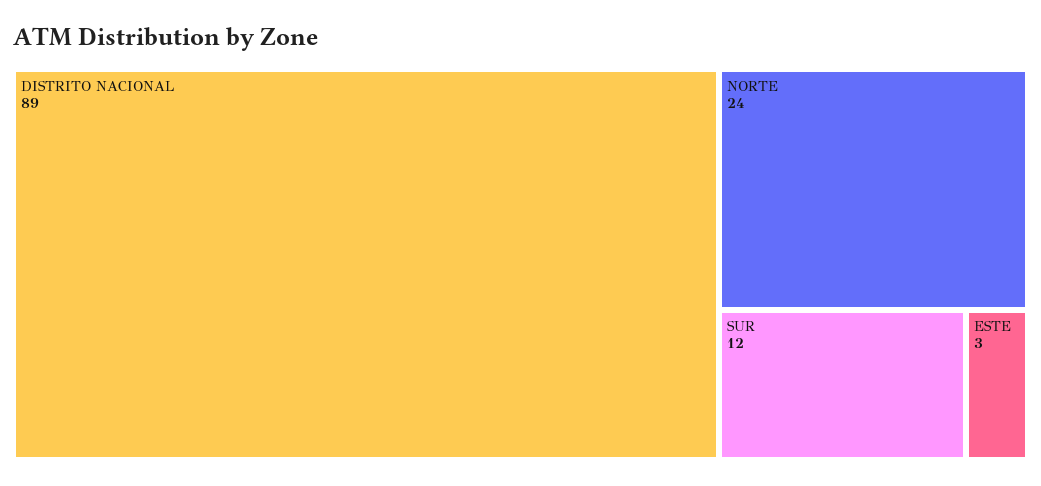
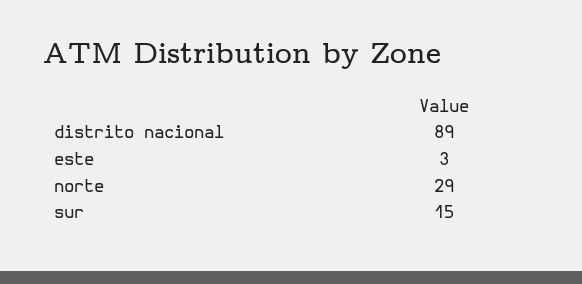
NORTE: 24 -> 29
SUR: 12 -> 15

